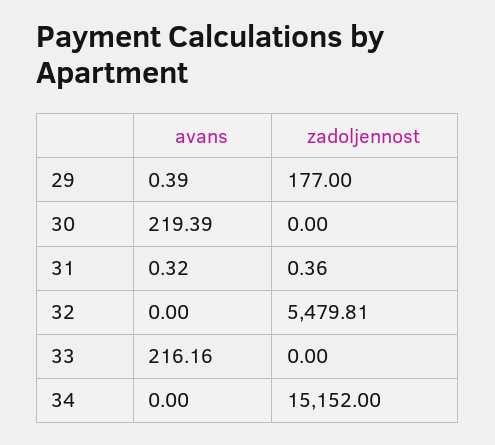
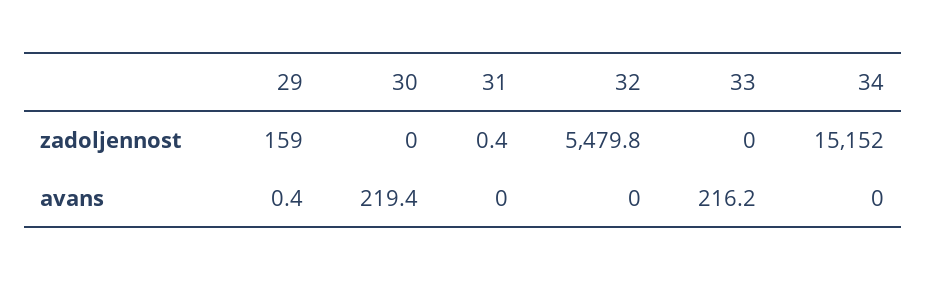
zadoljennost, 29: 177 -> 159
avans, 31: 0.32 -> 0

